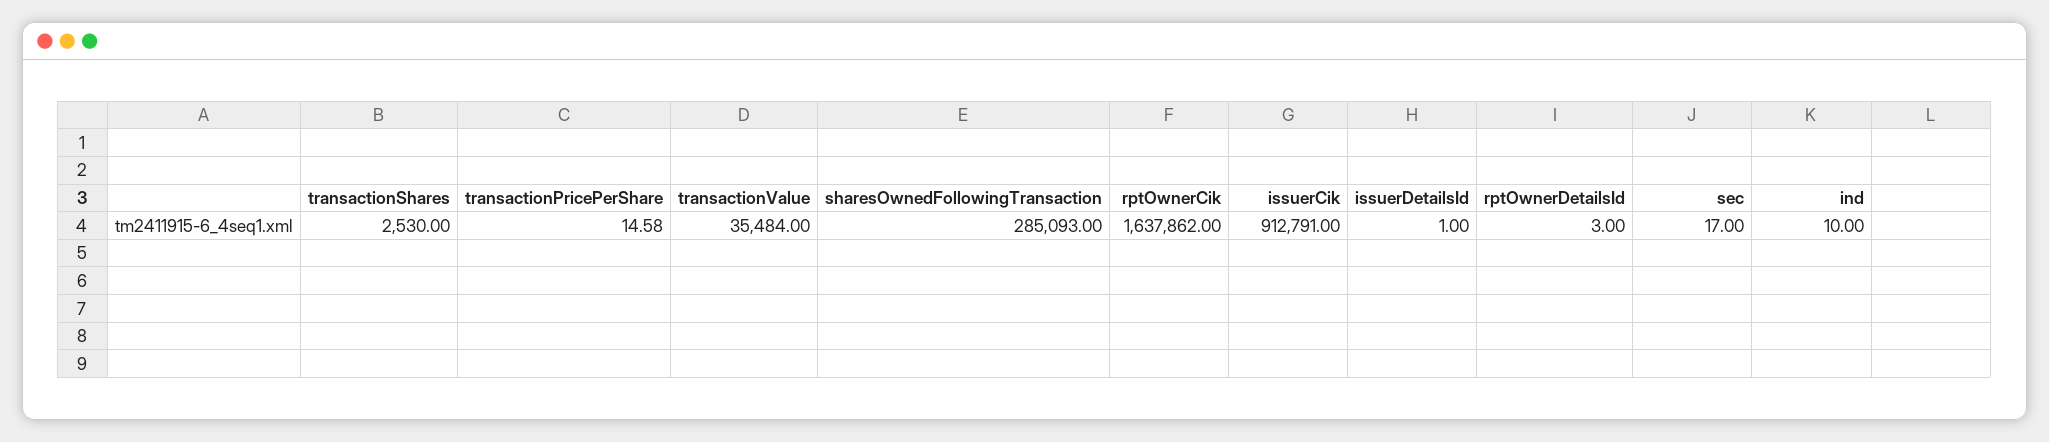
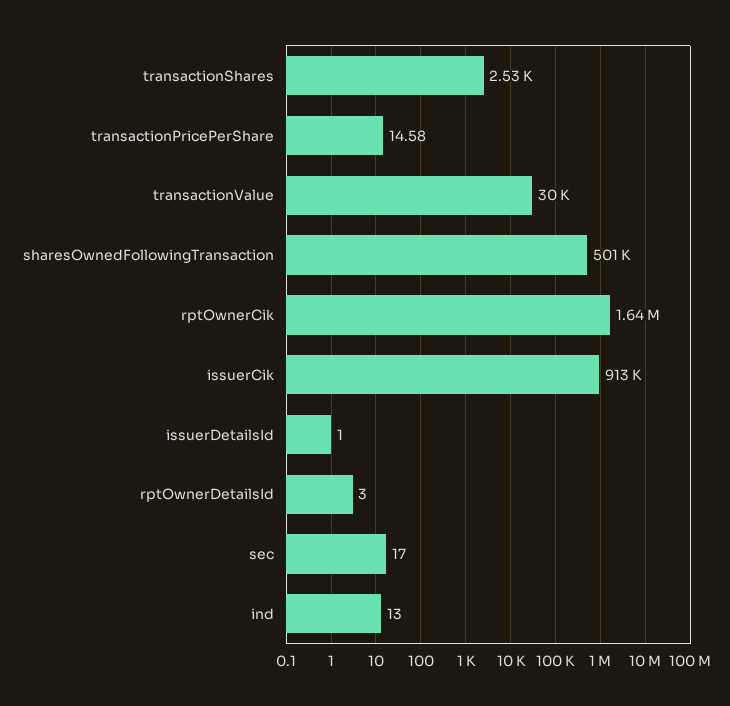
transactionValue: 35484 -> 30000
sharesOwnedFollowingTransaction: 285093 -> 501000
ind: 10 -> 13

